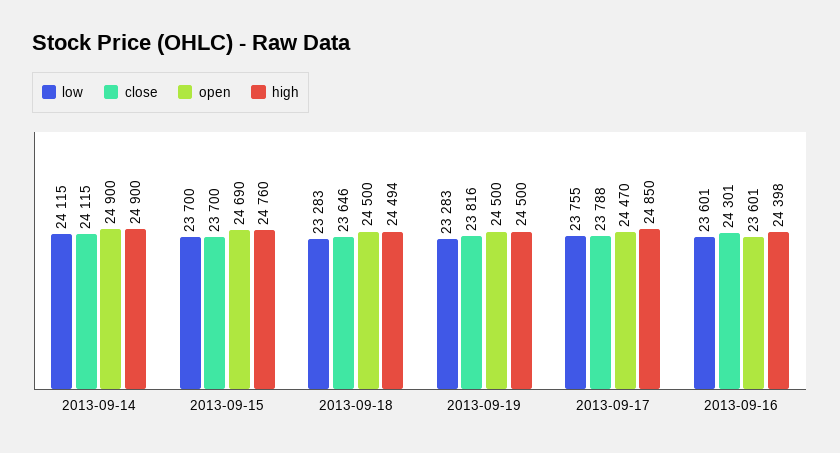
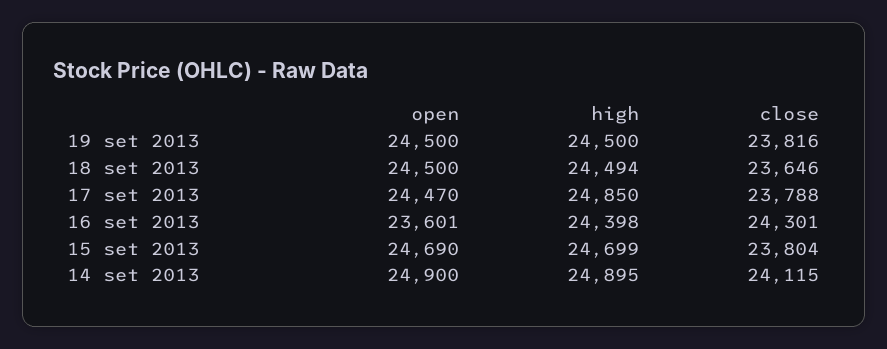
low, 2013-09-14: 24115 -> none
high, 2013-09-14: 24900 -> 24895
low, 2013-09-15: 23700 -> none
close, 2013-09-15: 23700 -> 23804
high, 2013-09-15: 24760 -> 24699
low, 2013-09-18: 23283 -> none
low, 2013-09-19: 23283 -> none
low, 2013-09-17: 23755 -> none
low, 2013-09-16: 23601 -> none

